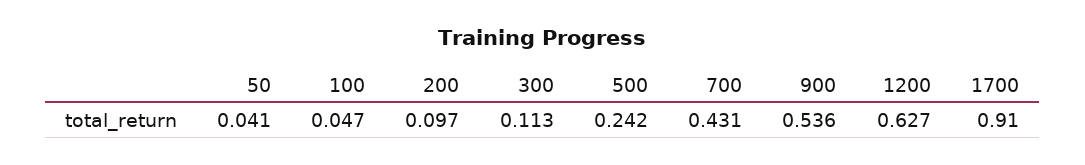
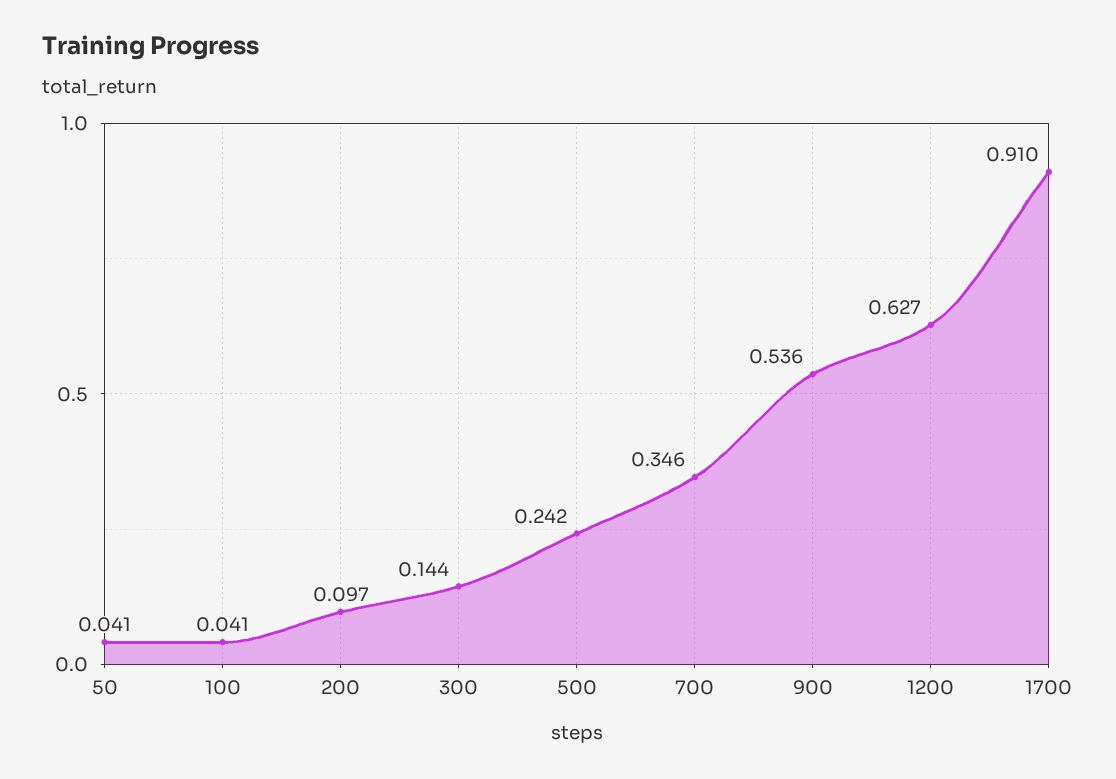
100: 0.047 -> 0.041
300: 0.113 -> 0.144
700: 0.431 -> 0.346

